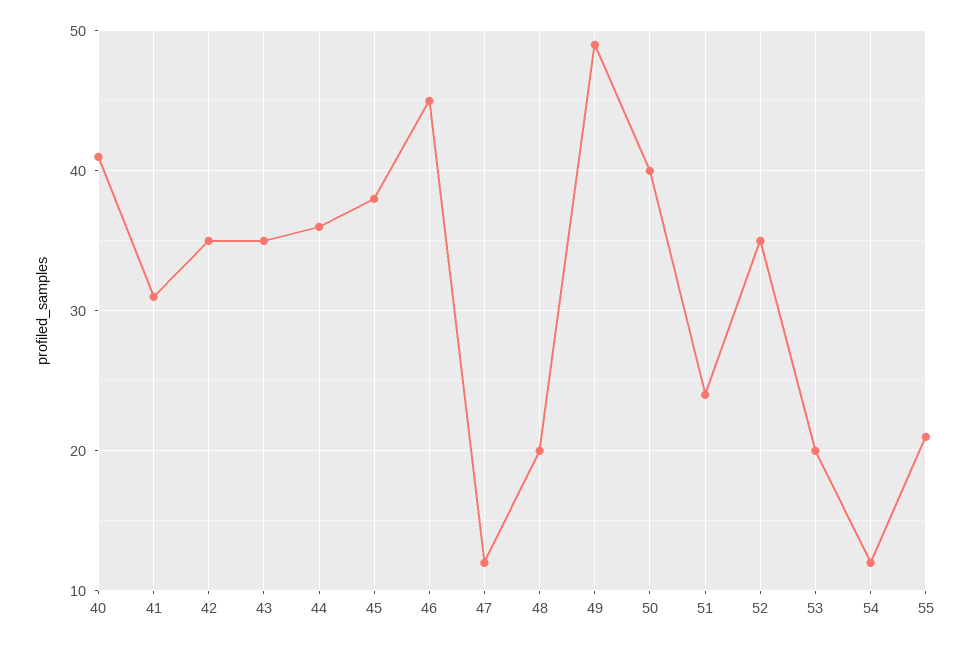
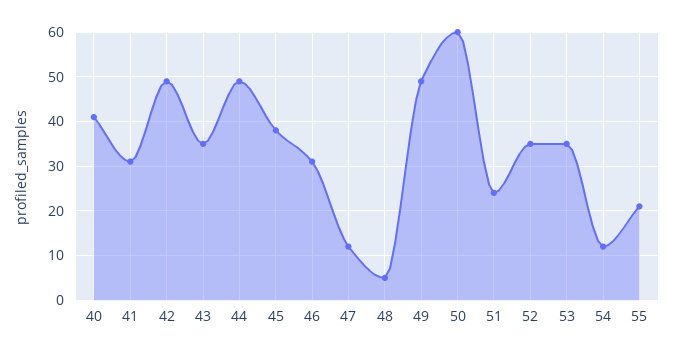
42: 35 -> 50
44: 36 -> 50
46: 45 -> 30
48: 20 -> 5
50: 40 -> 60
53: 20 -> 35

